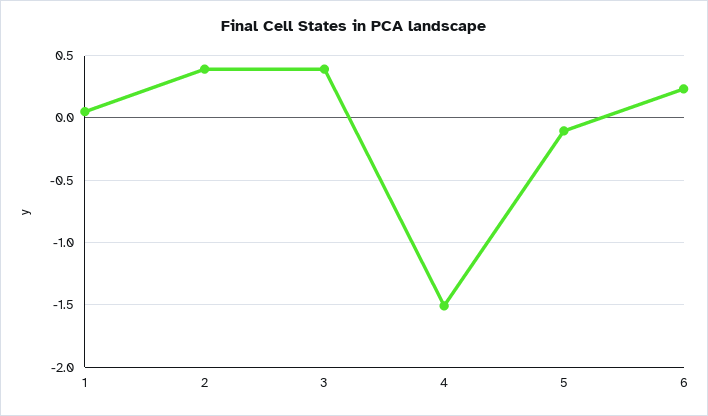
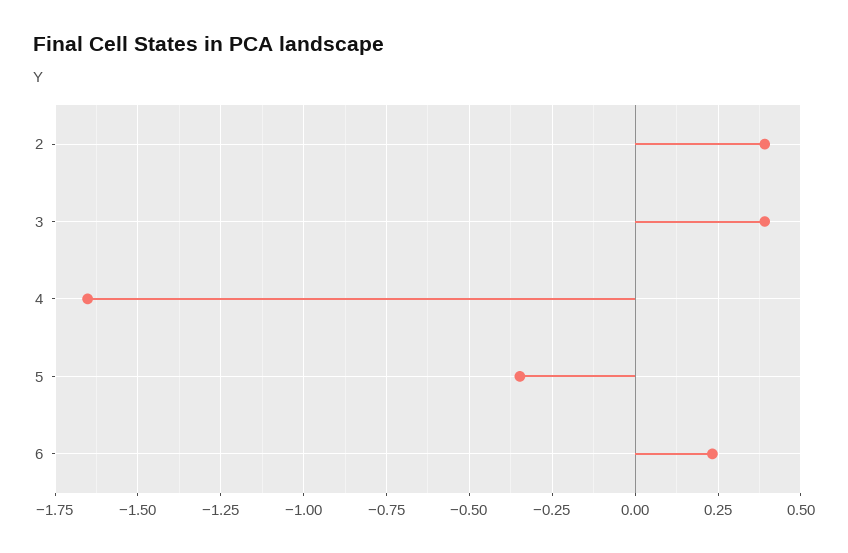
1: 0.05 -> none
4: -1.5 -> -1.65
5: -0.1 -> -0.35

